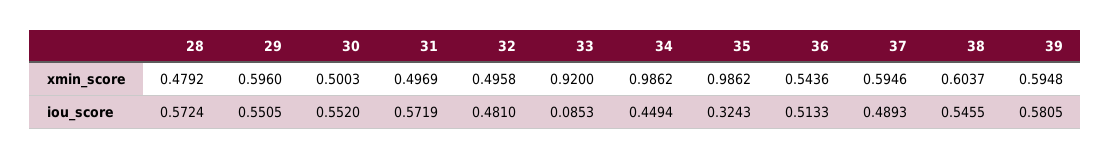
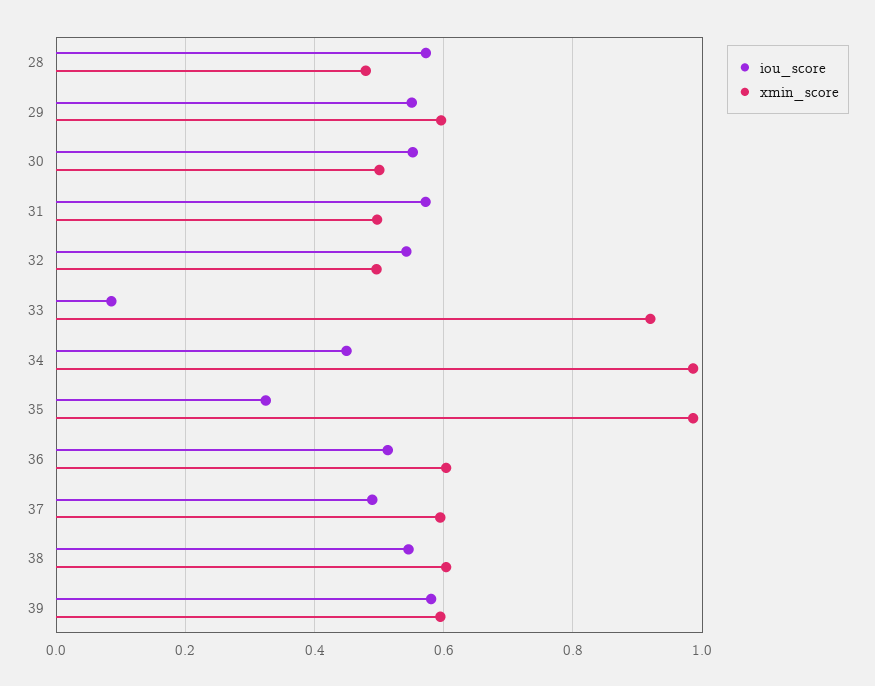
xmin_score, 36: 0.5436 -> 0.6
iou_score, 32: 0.481 -> 0.54

